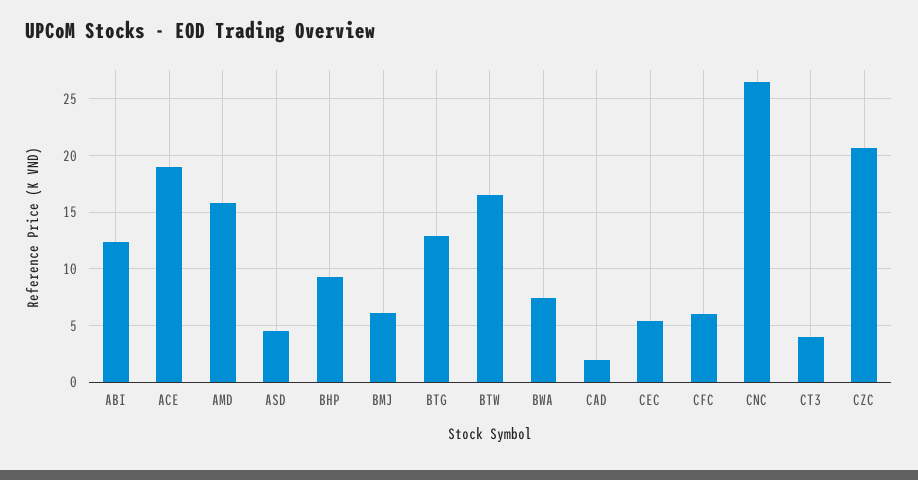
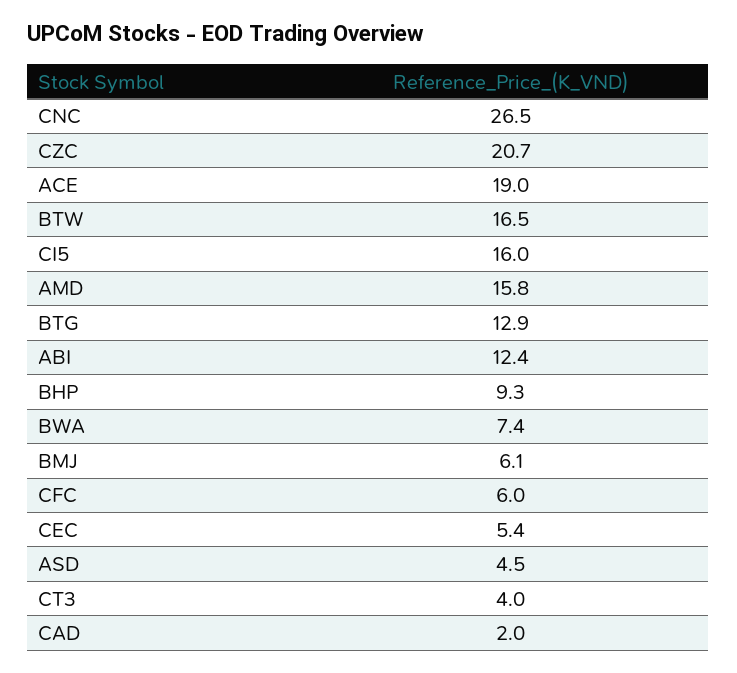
CI5: none -> 16

